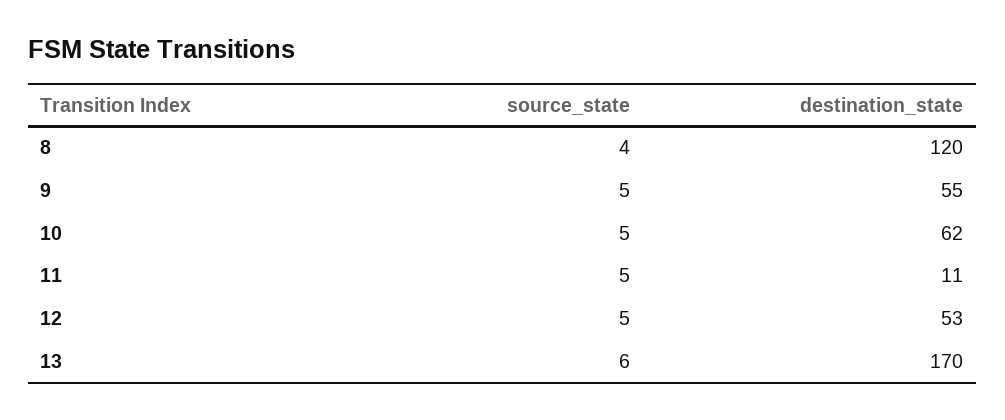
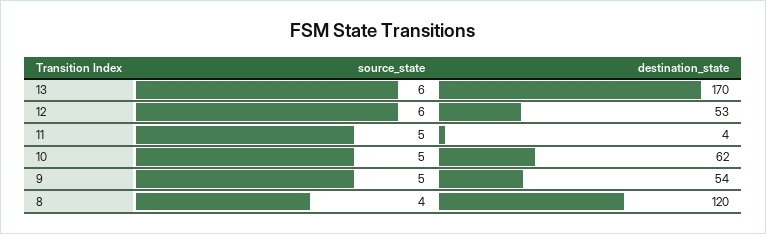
destination_state, 9: 55 -> 54
destination_state, 11: 11 -> 4
source_state, 12: 5 -> 6

